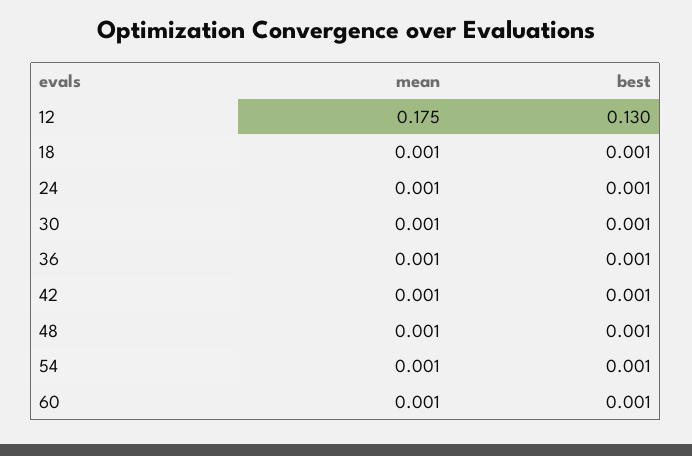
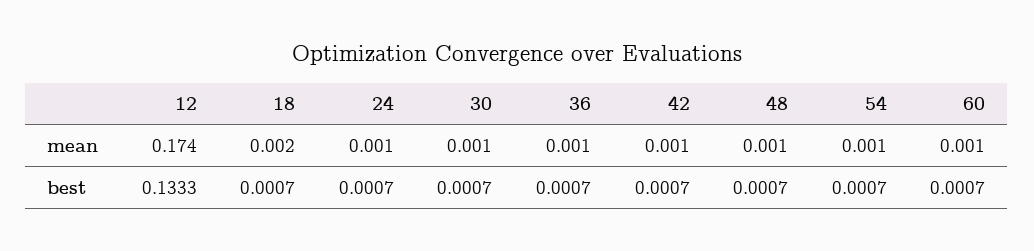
mean, 12: 0.175 -> 0.174
best, 12: 0.13 -> 0.1333
mean, 18: 0.001 -> 0.002

